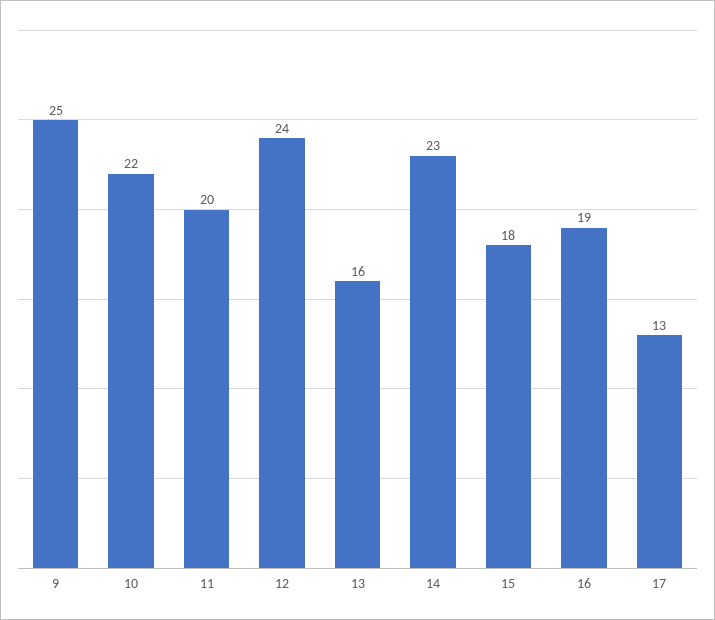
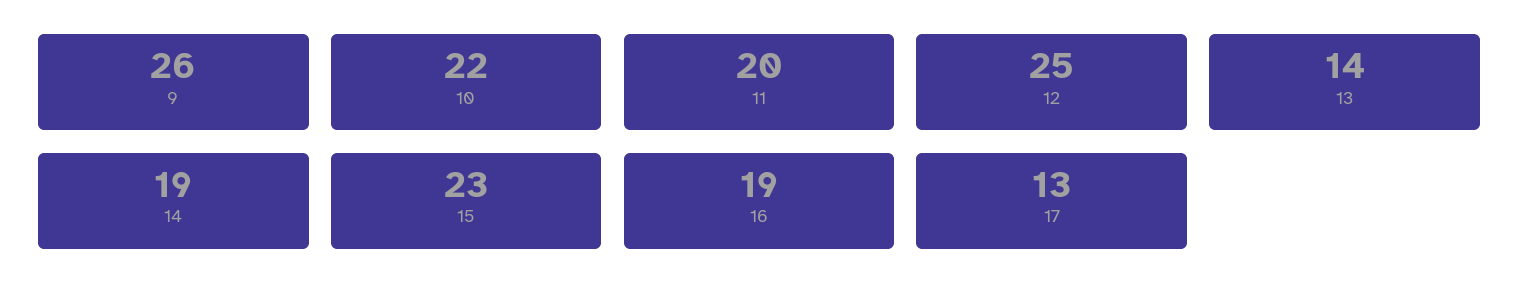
9: 25 -> 26
12: 24 -> 25
13: 16 -> 14
14: 23 -> 19
15: 18 -> 23

